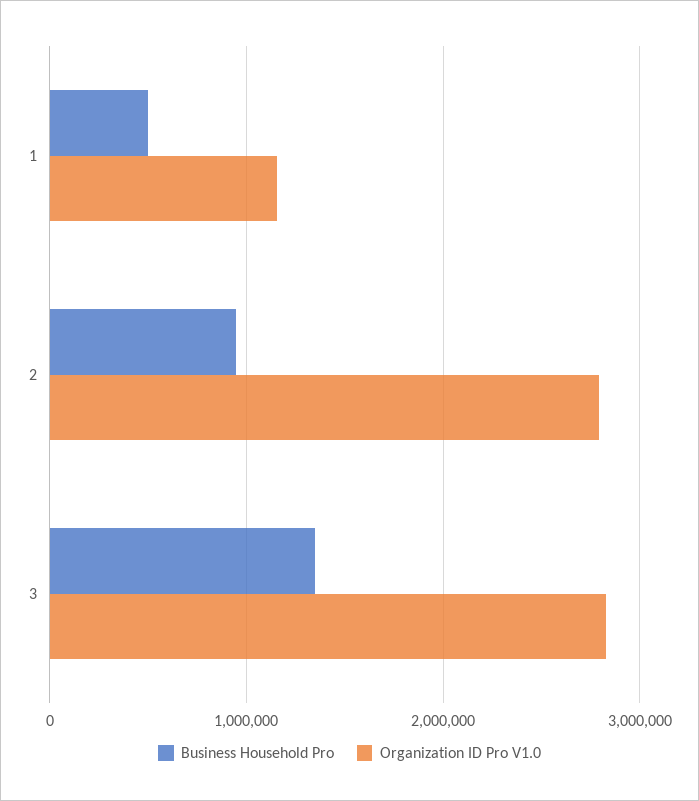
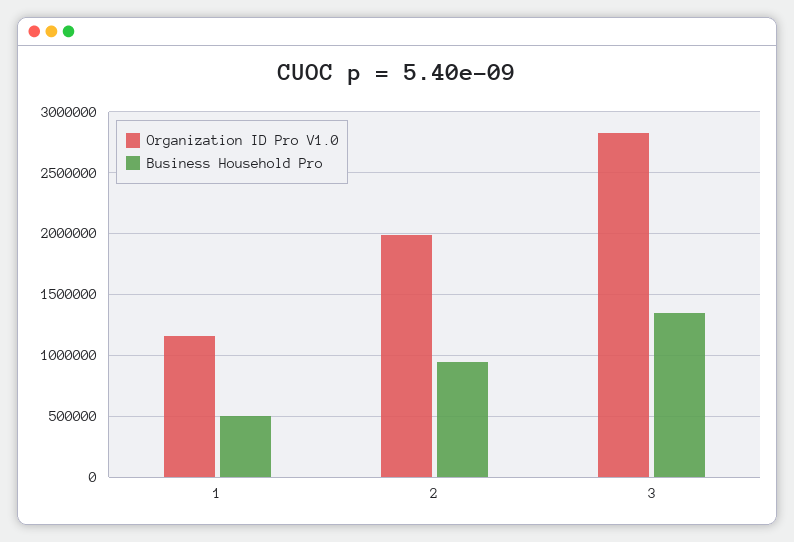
Organization ID Pro V1.0, 2: 2800000 -> 2000000

